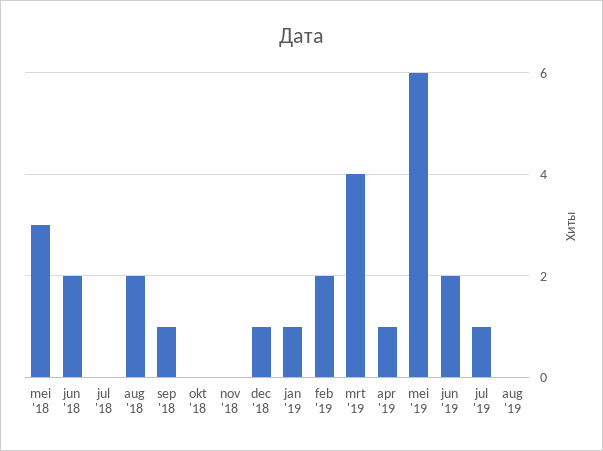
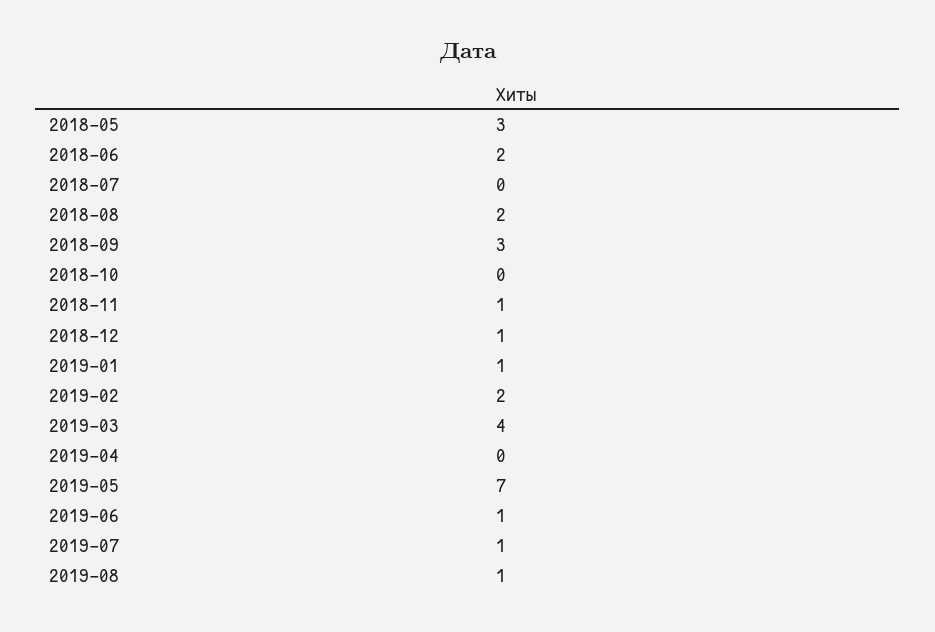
sep '18: 1 -> 3
nov '18: 0 -> 1
apr '19: 1 -> 0
mei '19: 6 -> 7
jun '19: 2 -> 1
aug '19: 0 -> 1

